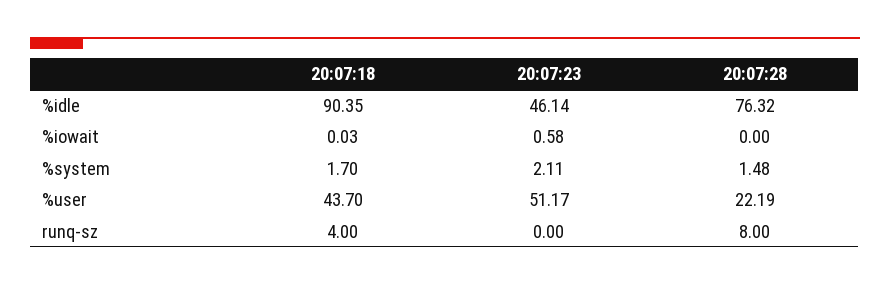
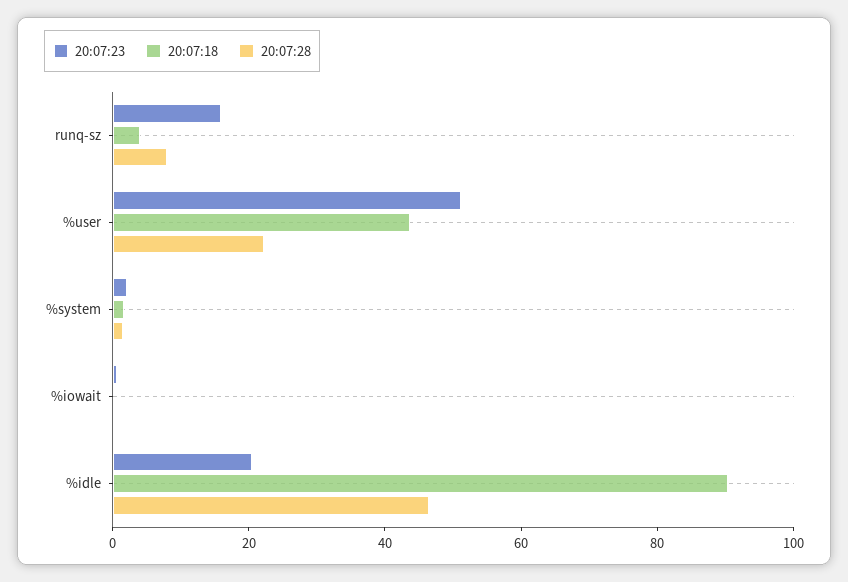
20:07:23, %idle: 46.14 -> 20
20:07:28, %idle: 76.32 -> 45
20:07:23, runq-sz: 0 -> 15

